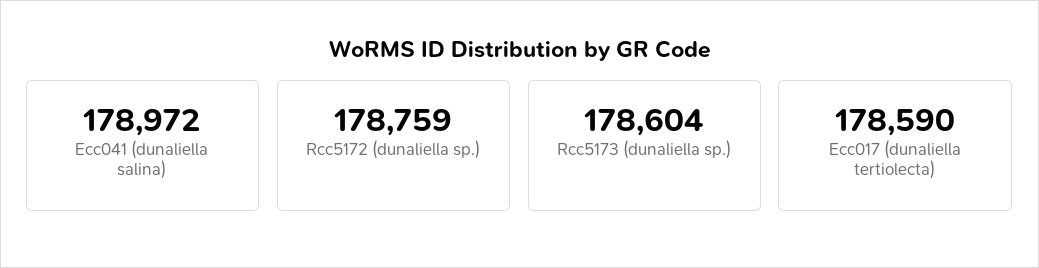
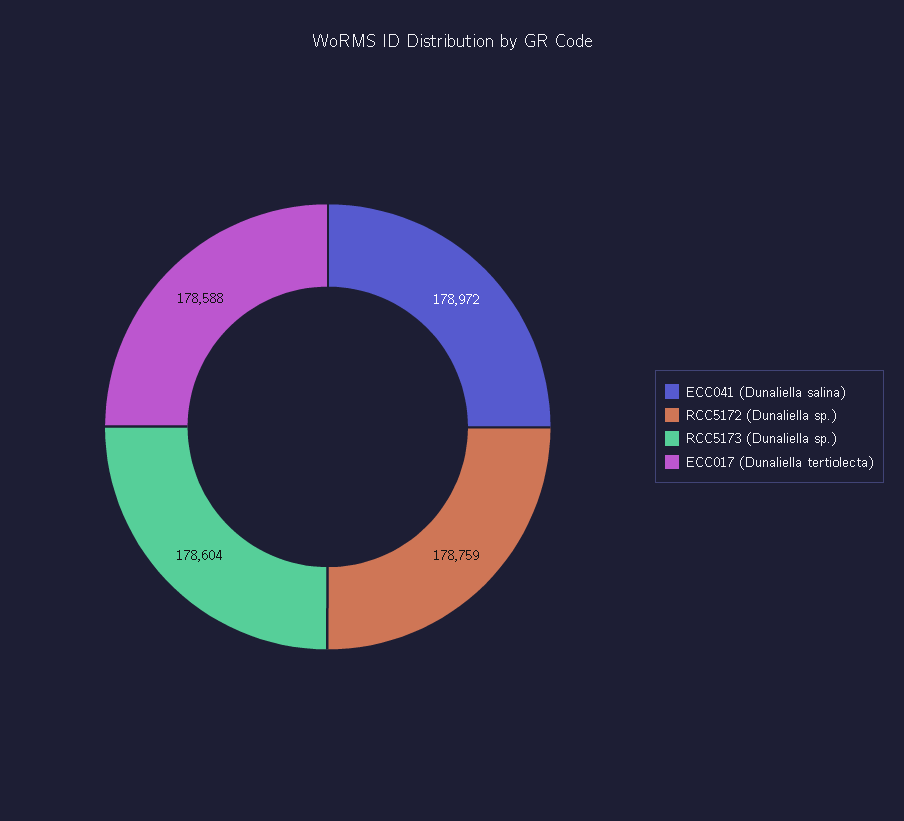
Ecc017 (dunaliella tertiolecta): 178590 -> 178588

